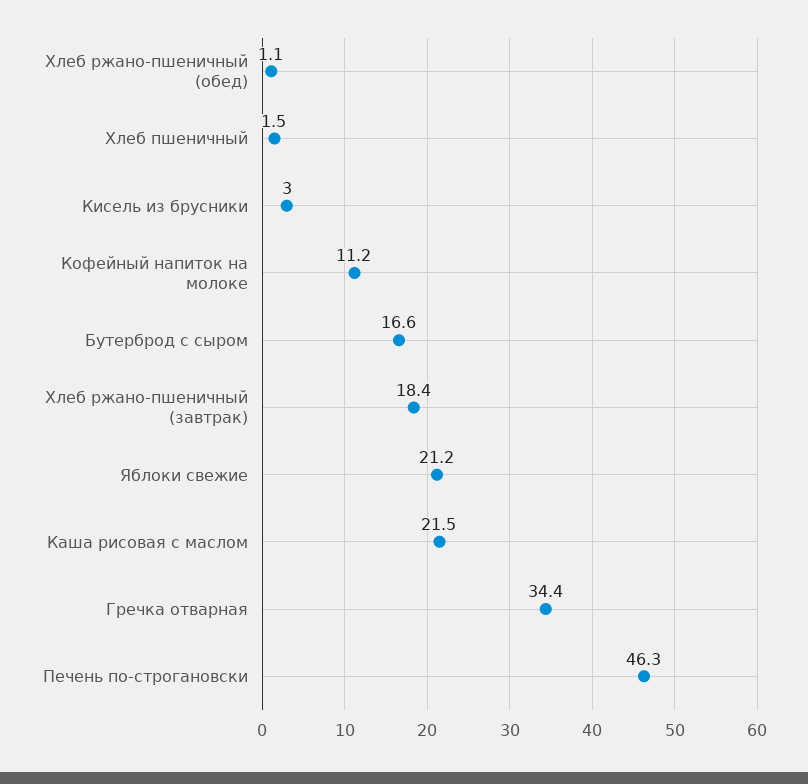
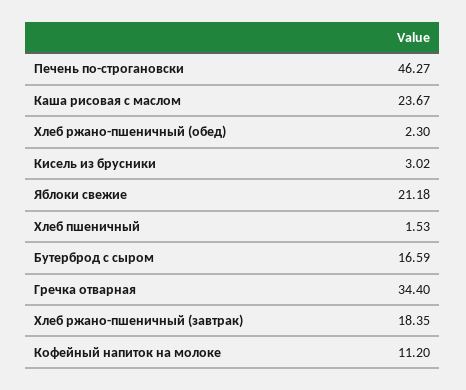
Хлеб ржано-пшеничный (обед): 1.1 -> 2.3
Каша рисовая с маслом: 21.5 -> 23.67

